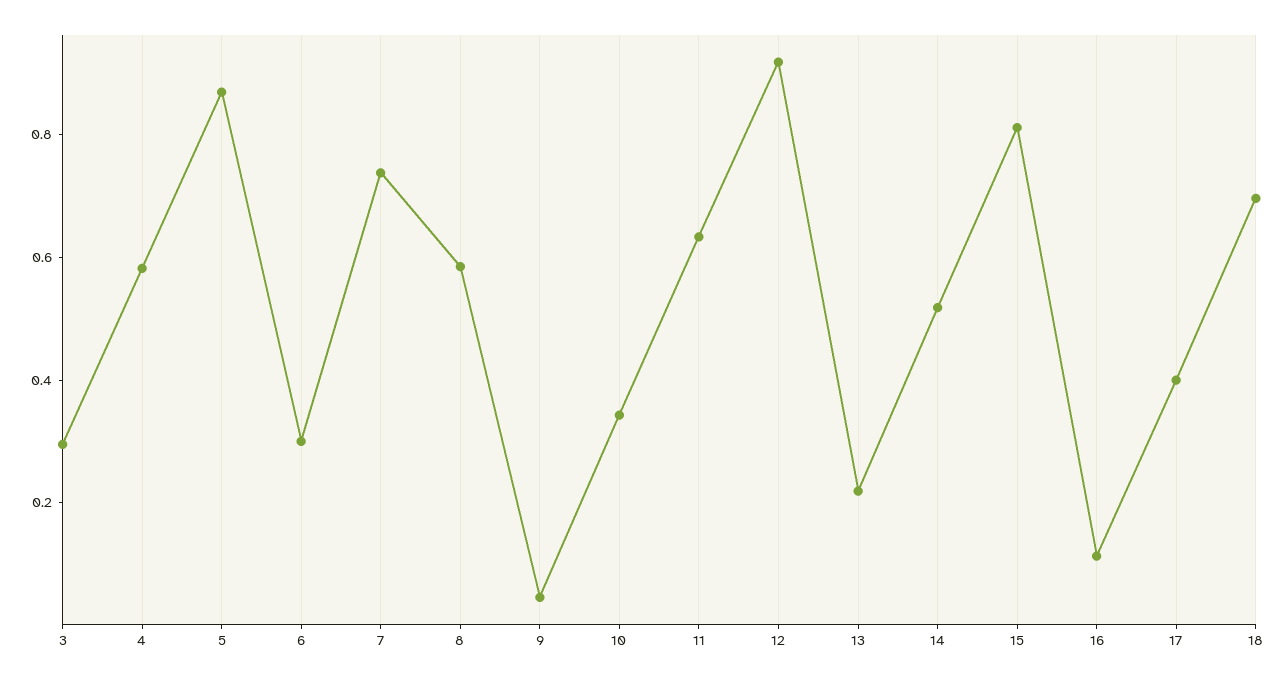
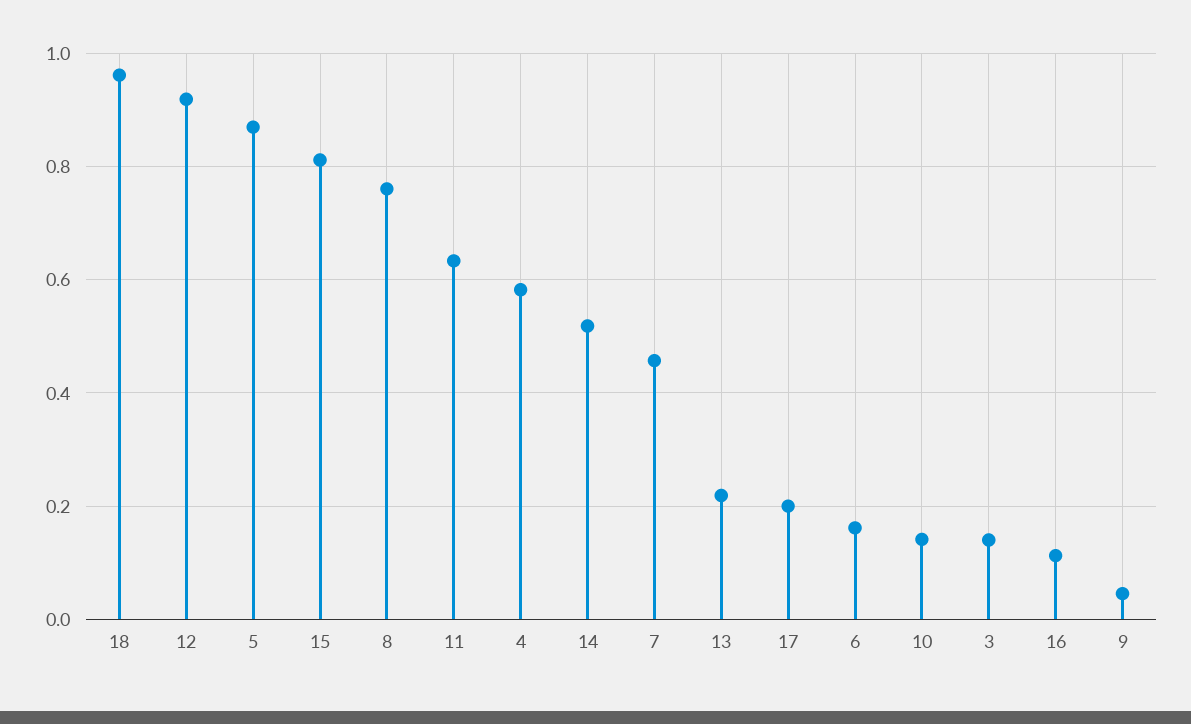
3: 0.3 -> 0.14
6: 0.3 -> 0.16
7: 0.75 -> 0.46
8: 0.6 -> 0.76
10: 0.35 -> 0.14
17: 0.4 -> 0.2
18: 0.7 -> 0.96

